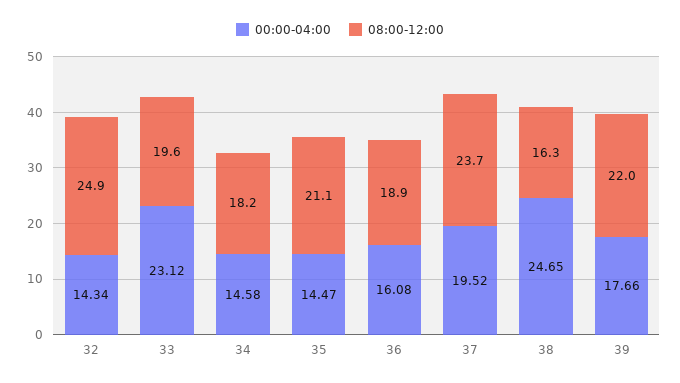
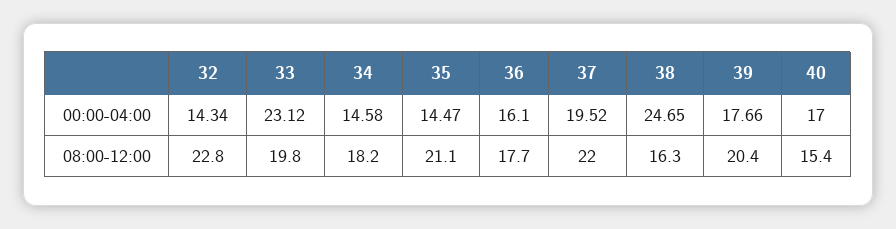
08:00-12:00, 32: 24.9 -> 22.8
08:00-12:00, 33: 19.6 -> 19.8
00:00-04:00, 36: 16.08 -> 16.1
08:00-12:00, 36: 18.9 -> 17.7
08:00-12:00, 37: 23.7 -> 22
08:00-12:00, 39: 22 -> 20.4
00:00-04:00, 40: none -> 17
08:00-12:00, 40: none -> 15.4

